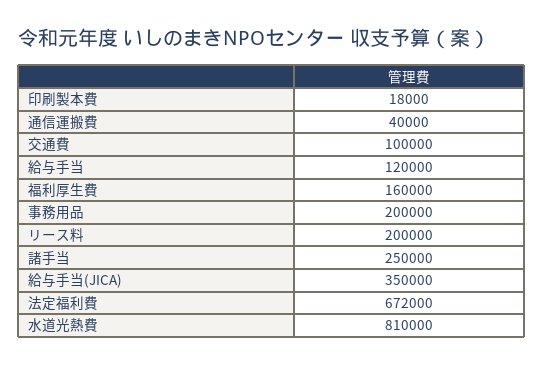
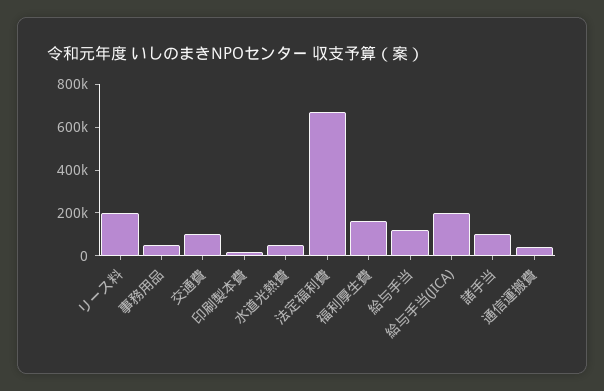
事務用品: 200000 -> 50000
諸手当: 250000 -> 100000
給与手当(JICA): 350000 -> 200000
水道光熱費: 810000 -> 50000

